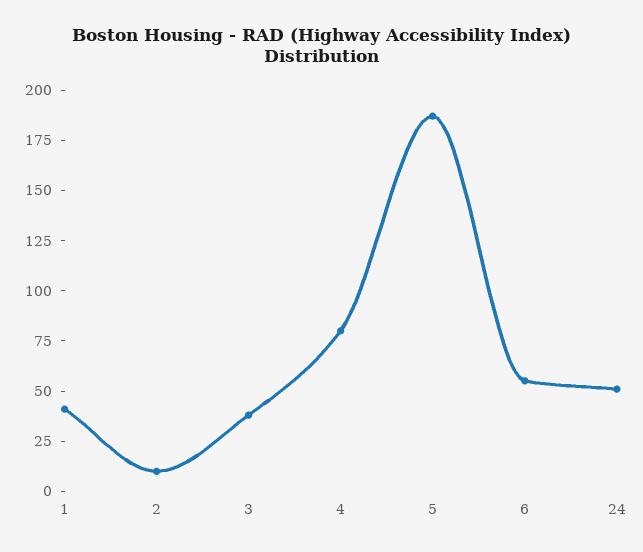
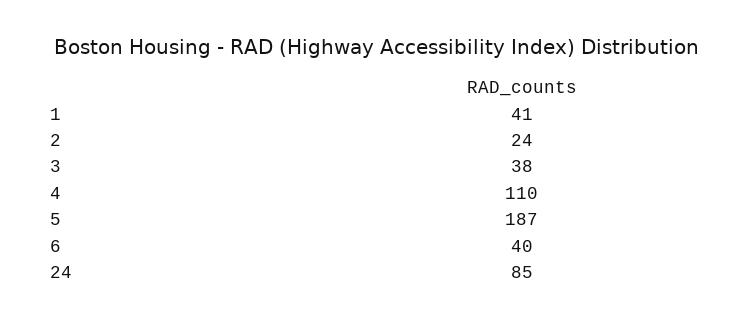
2: 10 -> 24
4: 80 -> 110
6: 55 -> 40
24: 50 -> 85

